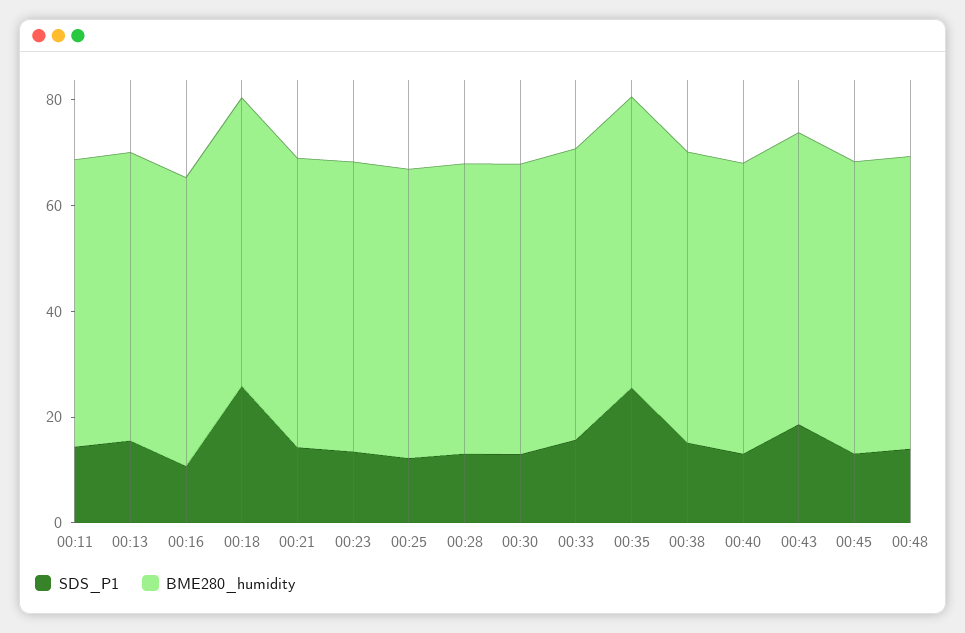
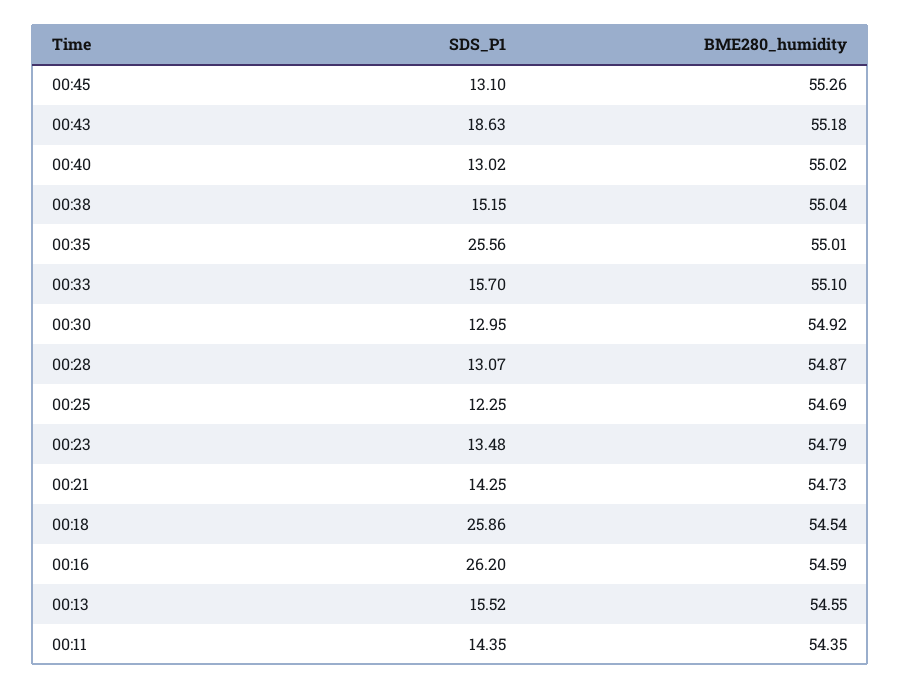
SDS_P1, 00:16: 10 -> 26.2
SDS_P1, 00:48: 15 -> none
BME280_humidity, 00:48: 55 -> none

